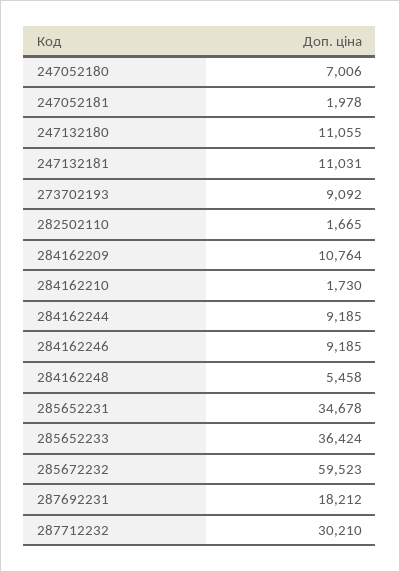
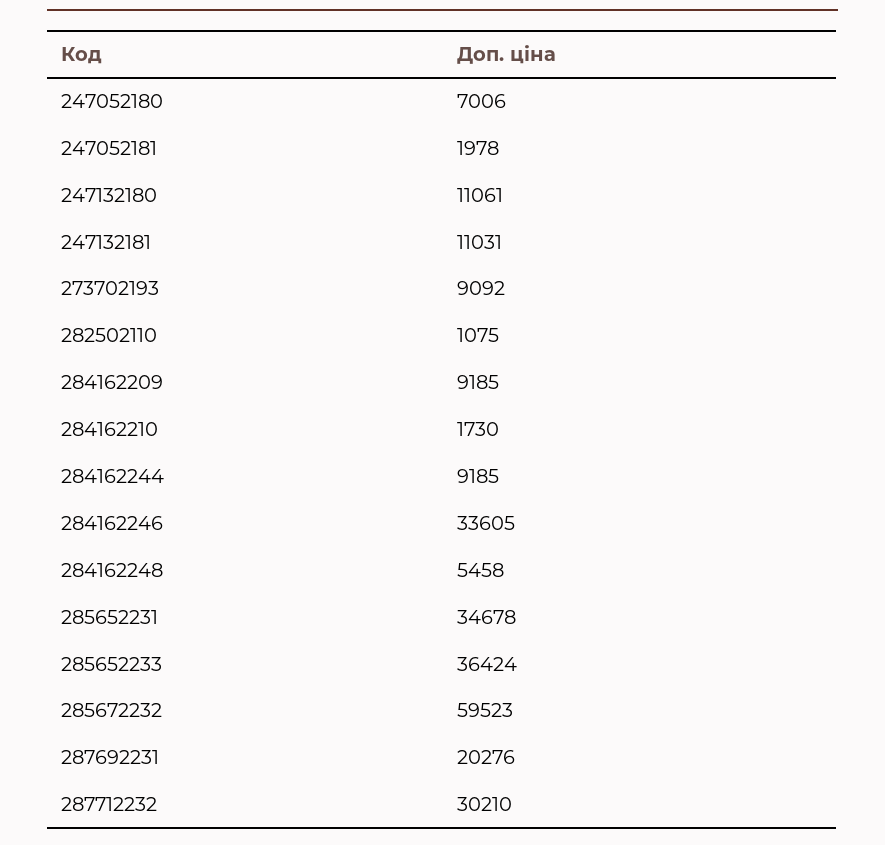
247132180: 11055 -> 11061
282502110: 1665 -> 1075
284162209: 10764 -> 9185
284162246: 9185 -> 33605
287692231: 18212 -> 20276

